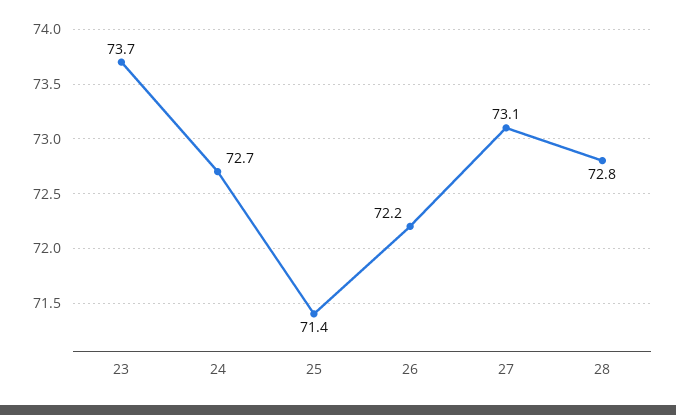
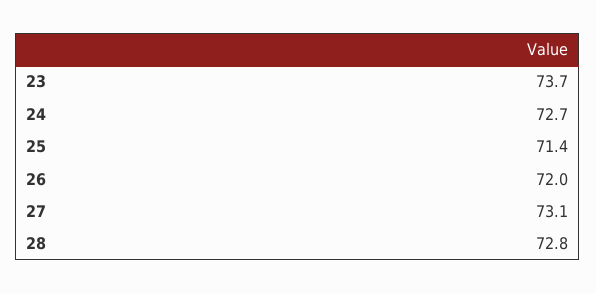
26: 72.2 -> 72

